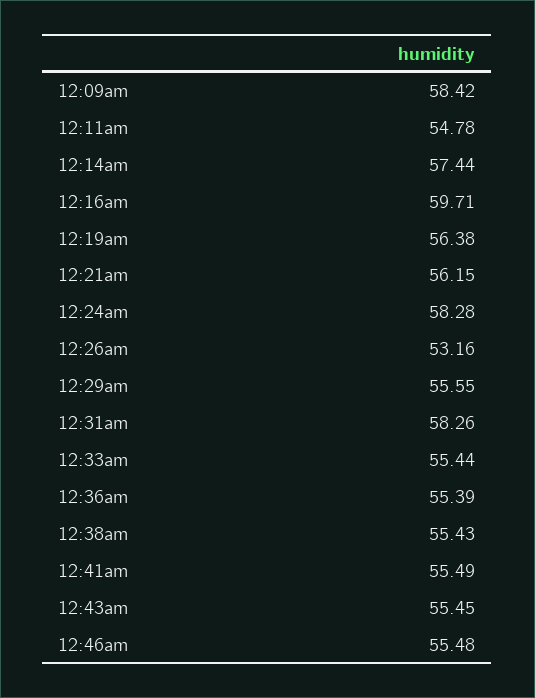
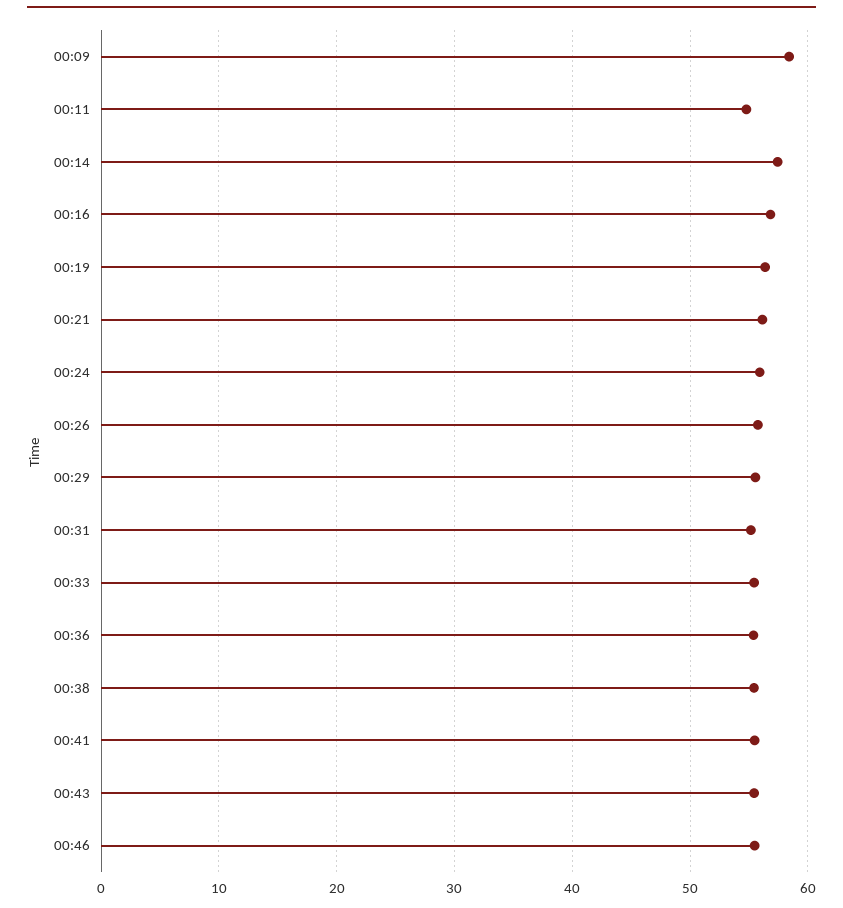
12:16am: 59.71 -> 57
12:24am: 58.28 -> 56
12:26am: 53.16 -> 56
12:31am: 58.26 -> 55

